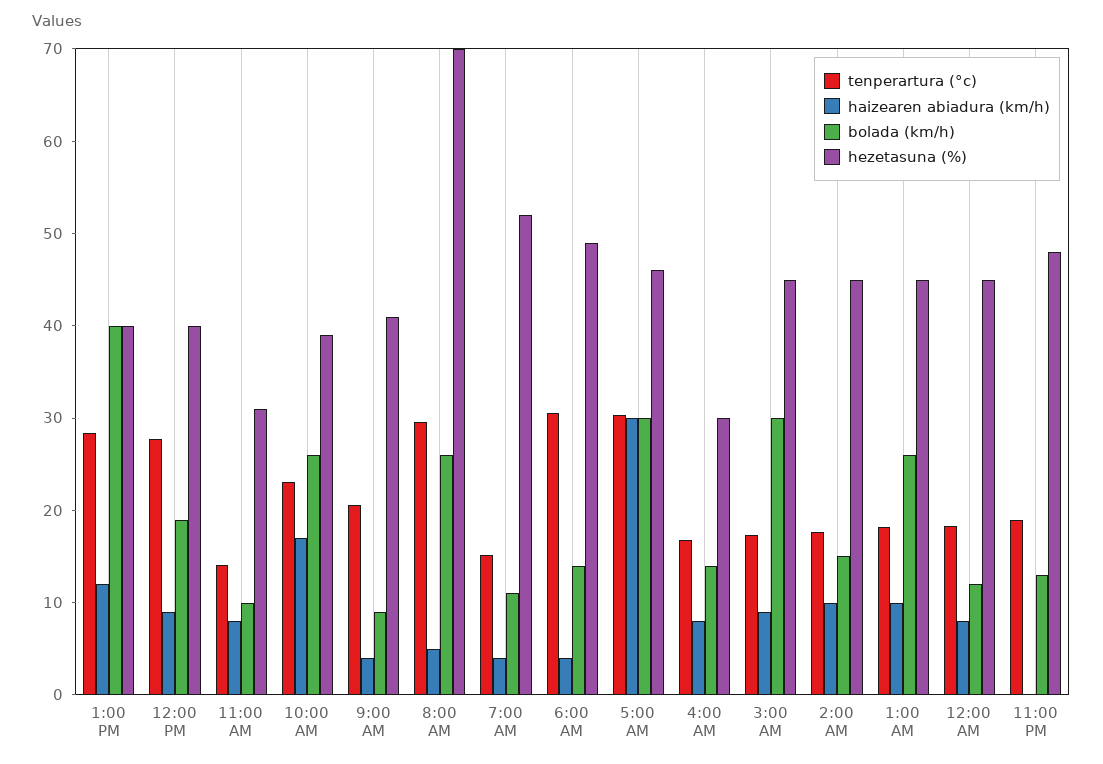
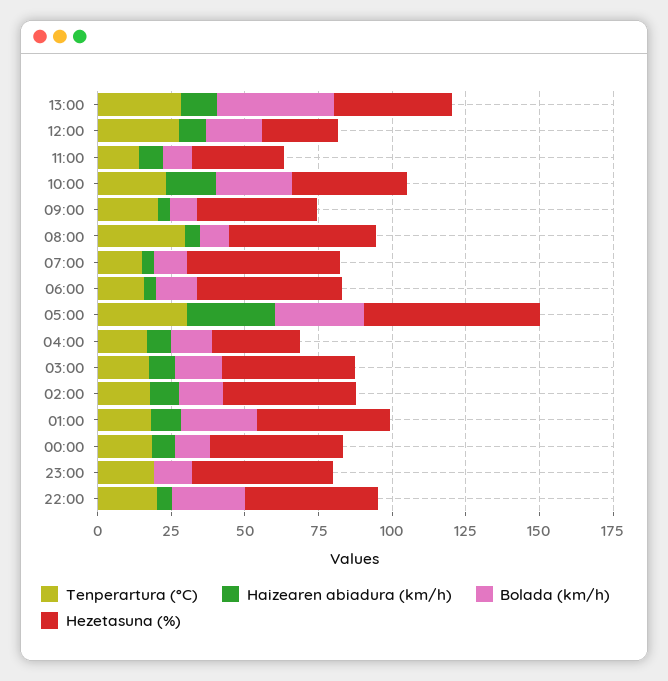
hezetasuna (%), 12:00 PM: 40 -> 25
bolada (km/h), 8:00 AM: 26 -> 10
hezetasuna (%), 8:00 AM: 70 -> 50
tenperartura (°c), 6:00 AM: 30 -> 15
hezetasuna (%), 5:00 AM: 46 -> 60
bolada (km/h), 3:00 AM: 30 -> 15
tenperartura (°c), 22:00: none -> 20
haizearen abiadura (km/h), 22:00: none -> 5
bolada (km/h), 22:00: none -> 25
hezetasuna (%), 22:00: none -> 45

